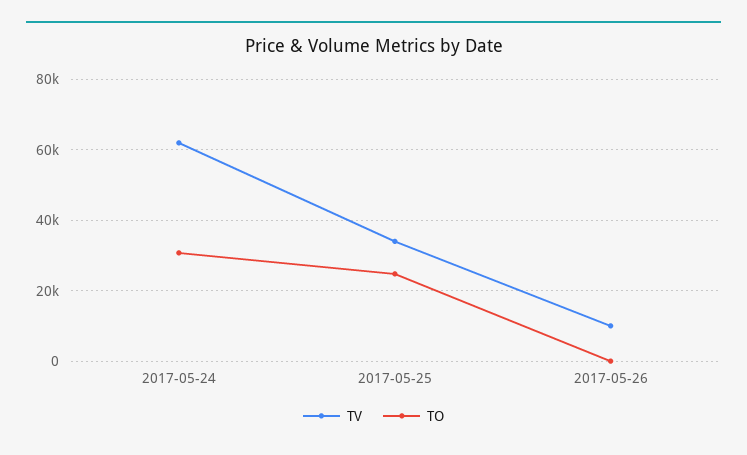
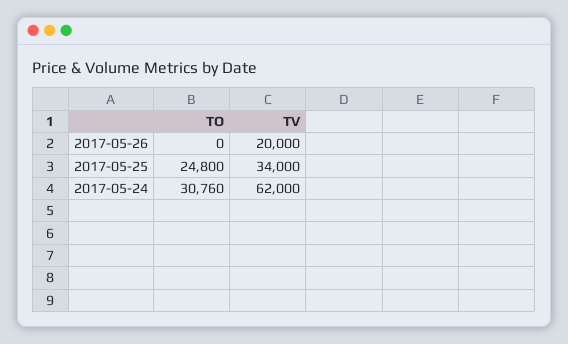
TV, 2017-05-26: 10000 -> 20000

